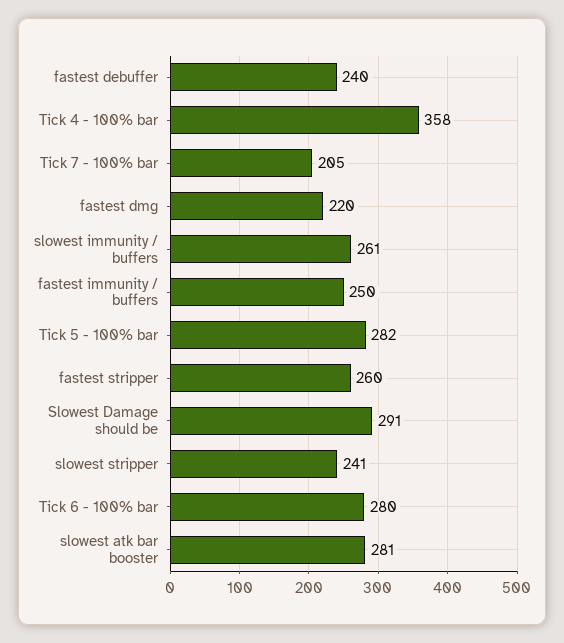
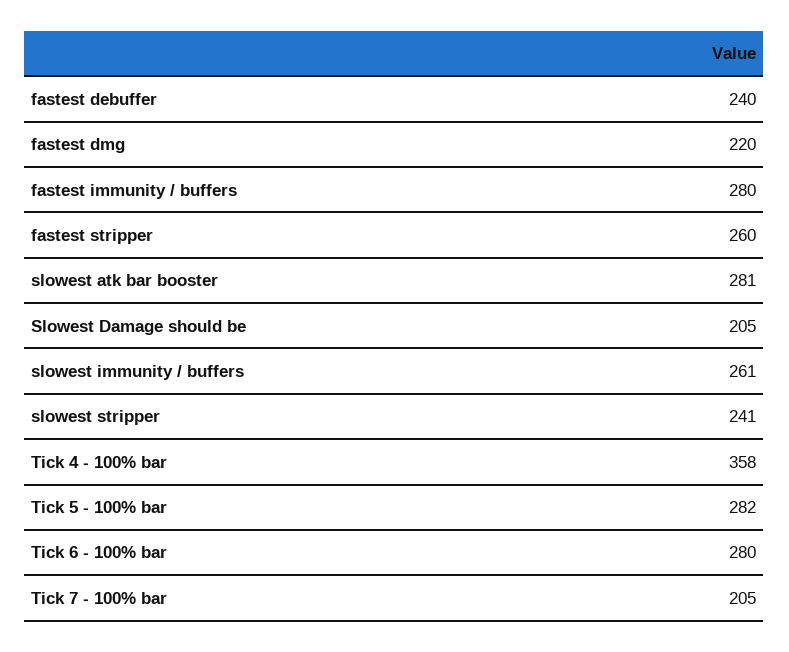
fastest immunity / buffers: 250 -> 280
Slowest Damage should be: 291 -> 205

